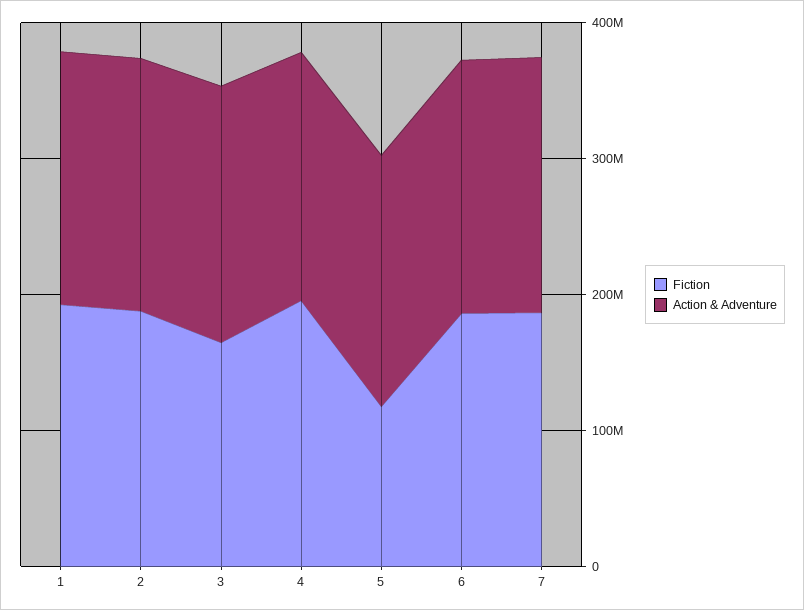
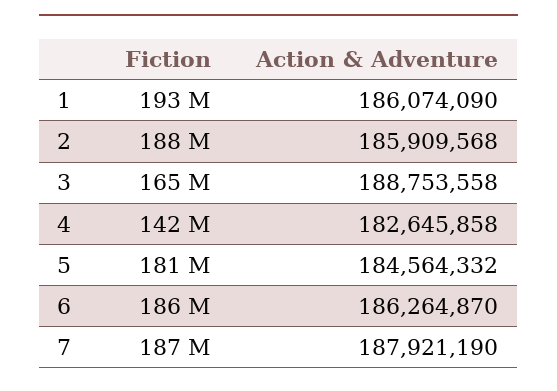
Fiction, 4: 200000000 -> 142000000
Fiction, 5: 120000000 -> 181000000

